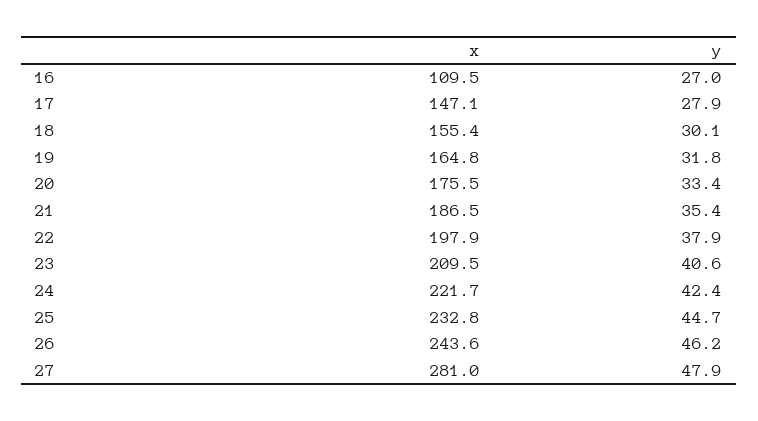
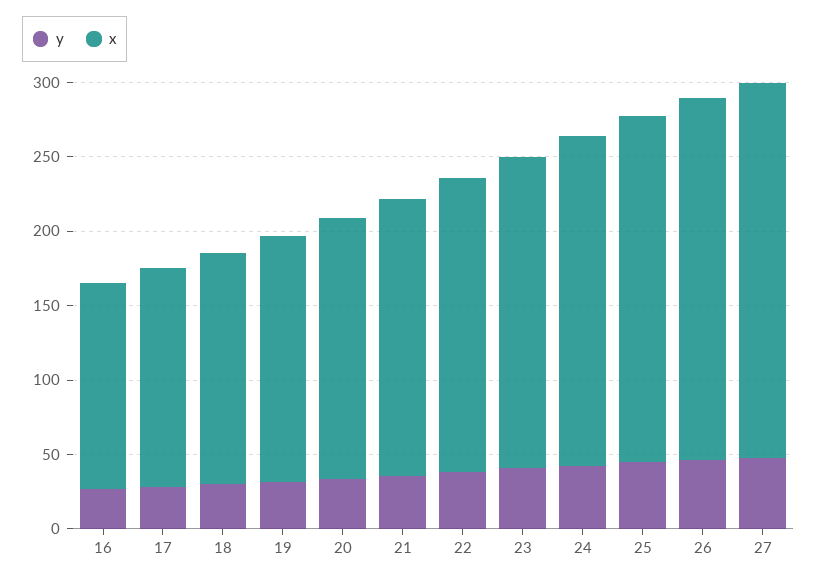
x, 16: 109.5 -> 140
x, 27: 281 -> 250

